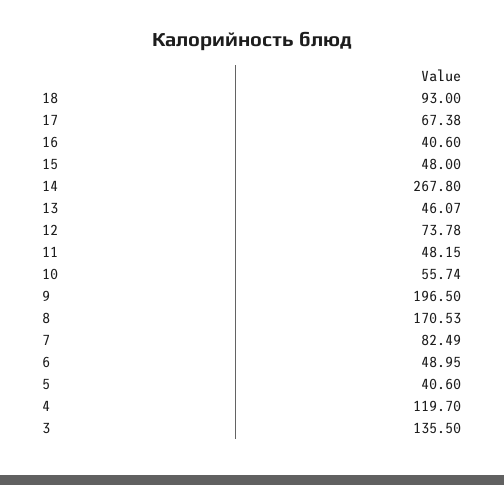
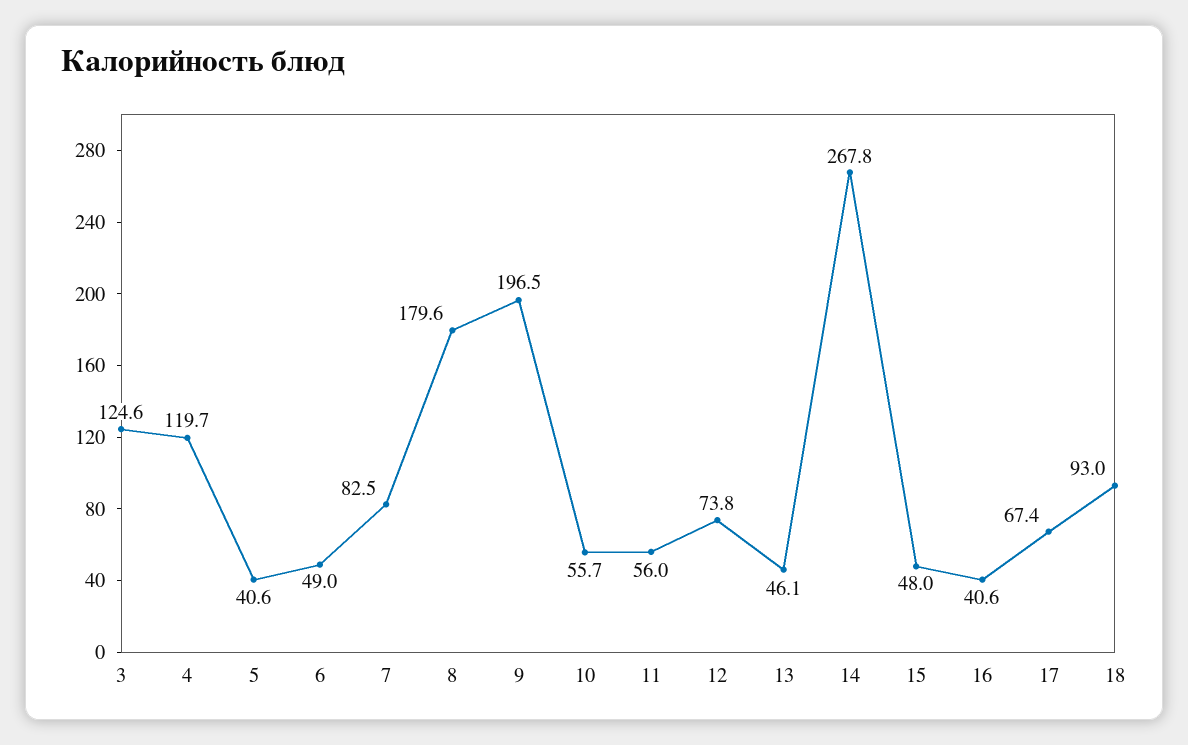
11: 48.15 -> 56
8: 170.53 -> 179.6
3: 135.5 -> 124.6

